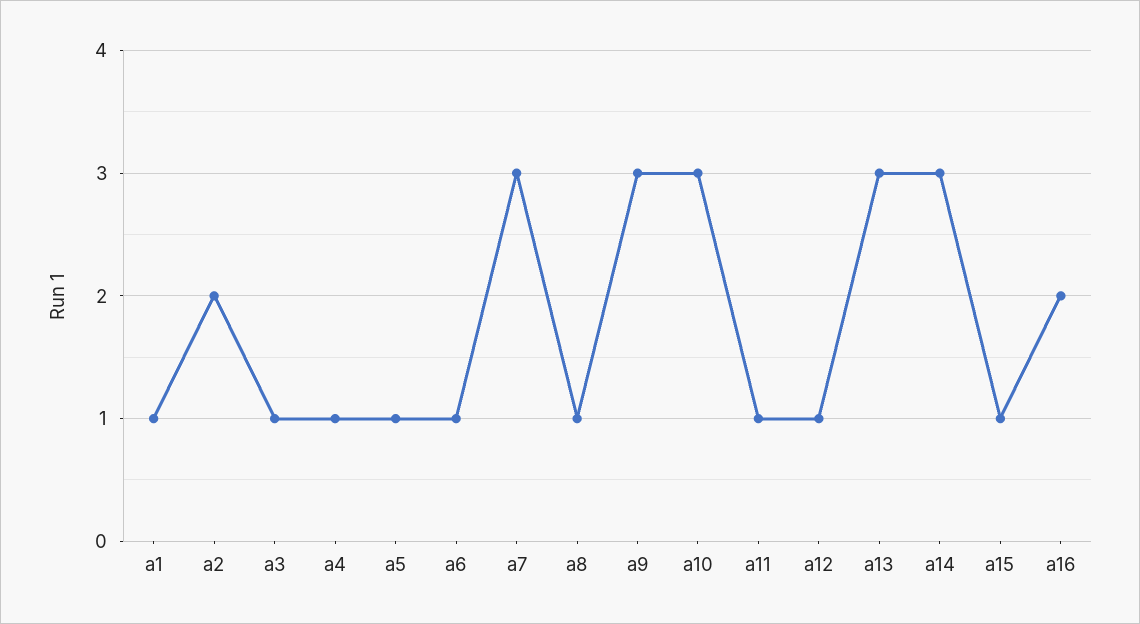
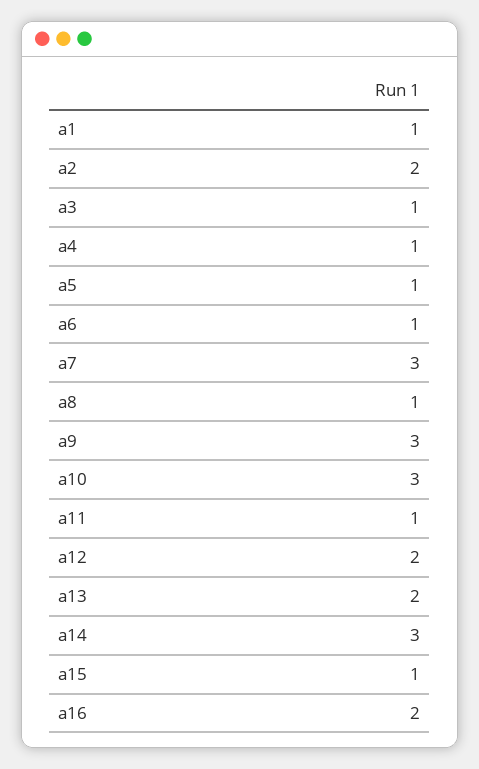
a12: 1 -> 2
a13: 3 -> 2

